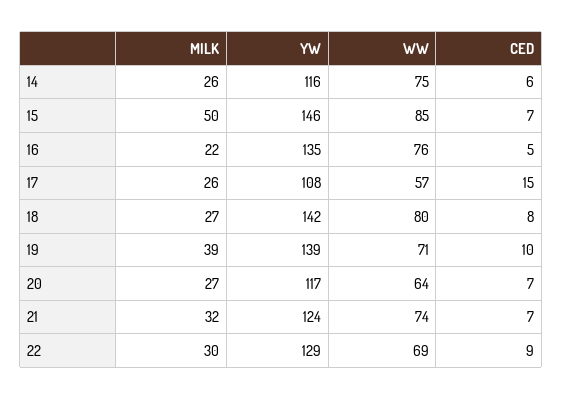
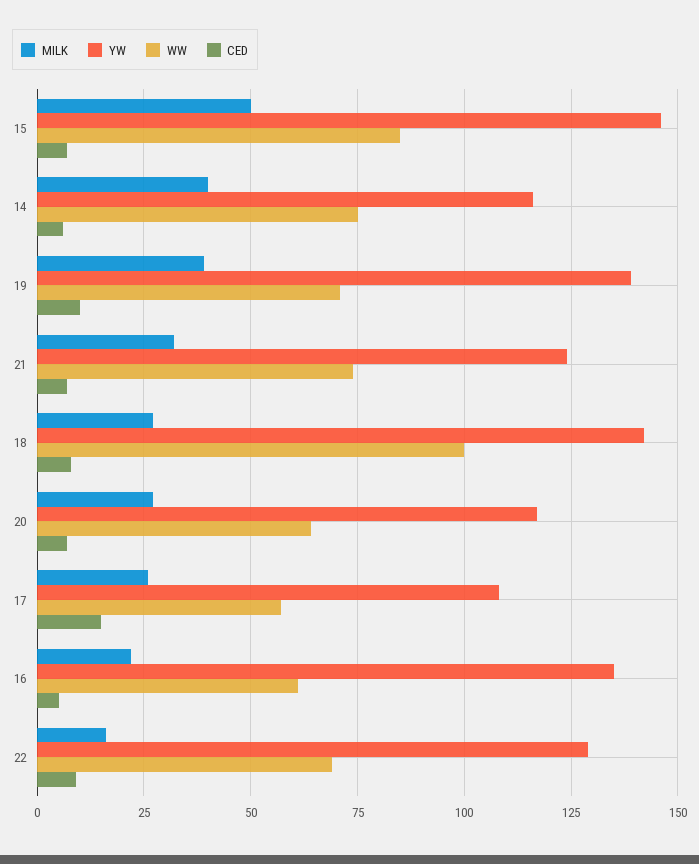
MILK, 14: 26 -> 40
WW, 16: 76 -> 60
WW, 18: 80 -> 100
MILK, 22: 30 -> 15

